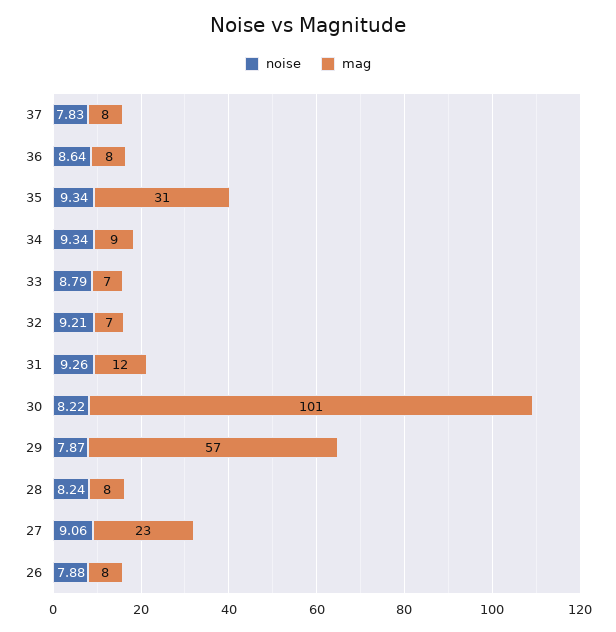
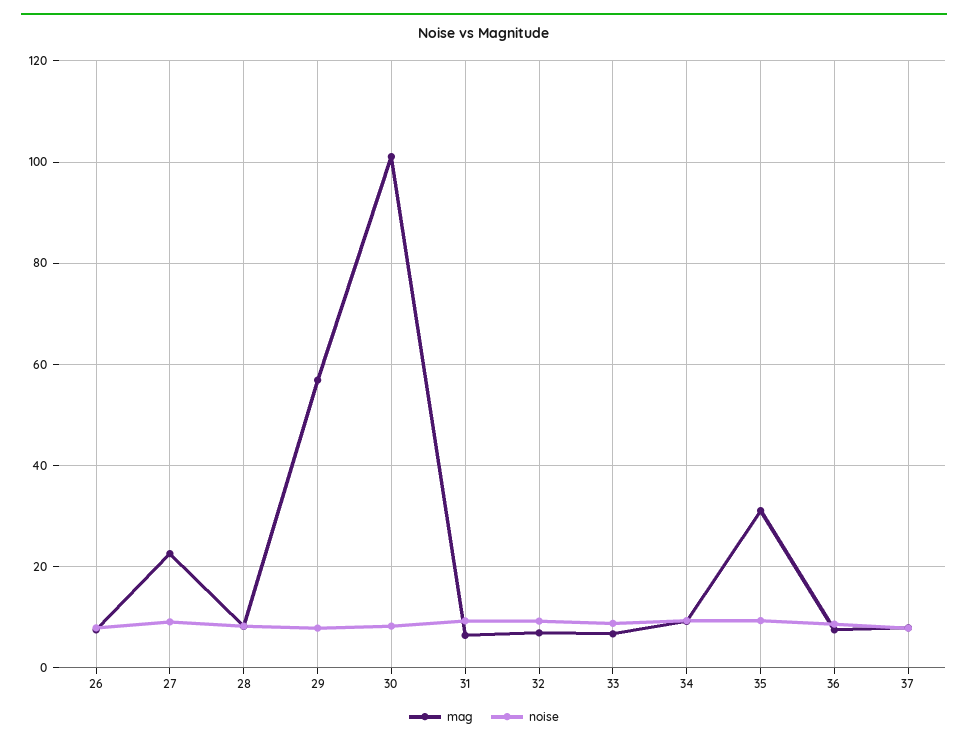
mag, 31: 12 -> 6

